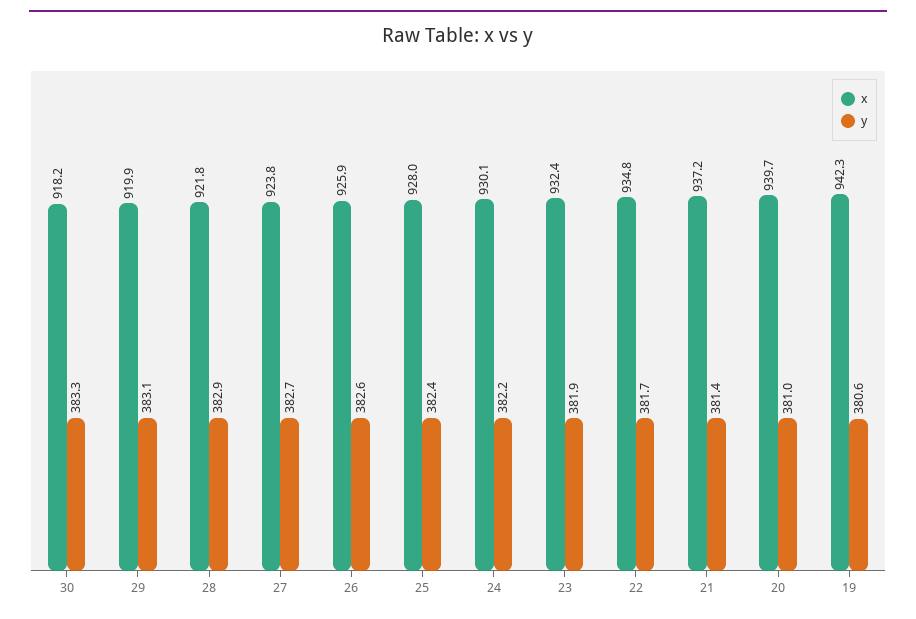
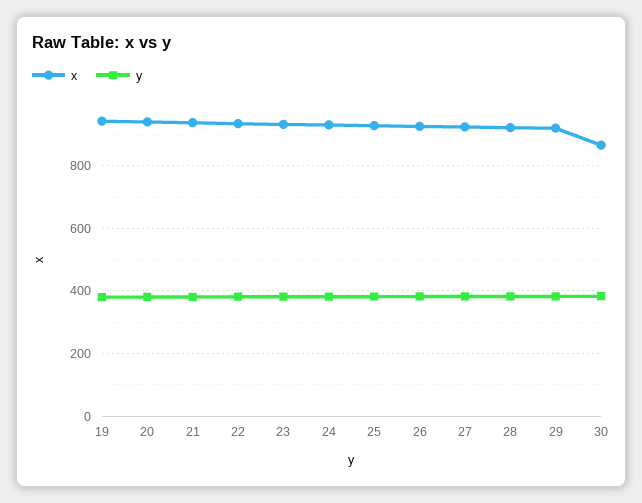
x, 30: 918.2 -> 860

